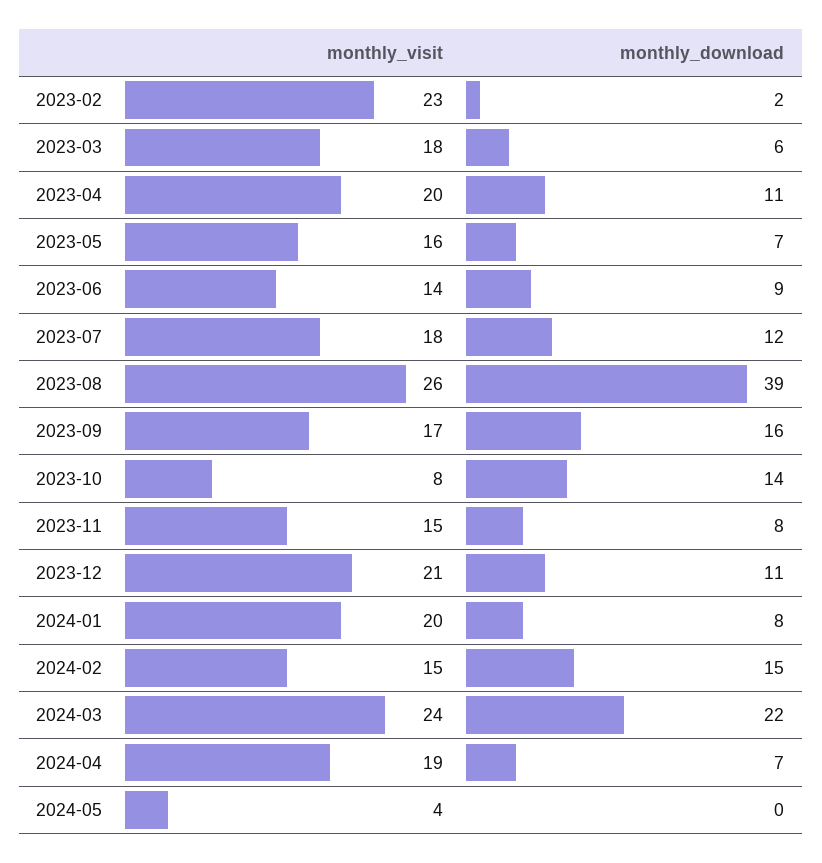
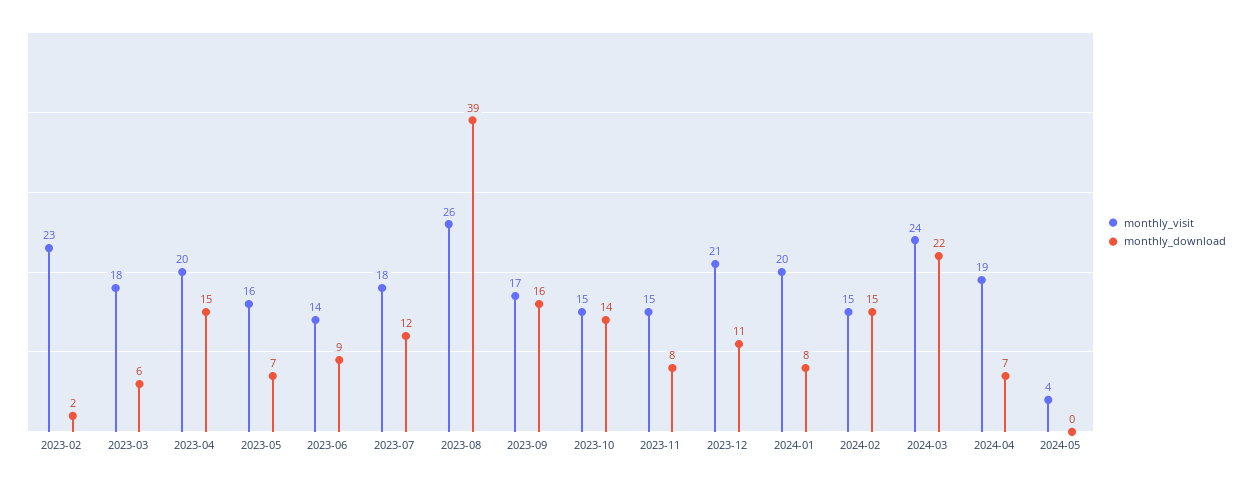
monthly_download, 2023-04: 11 -> 15
monthly_visit, 2023-10: 8 -> 15

